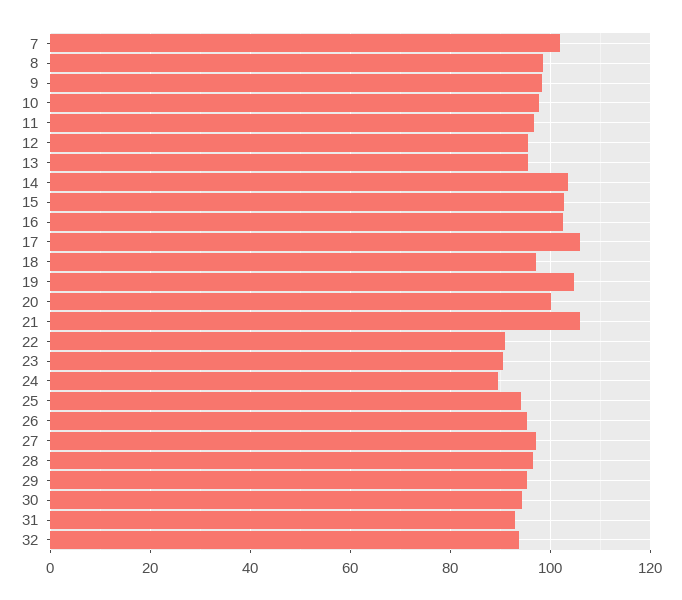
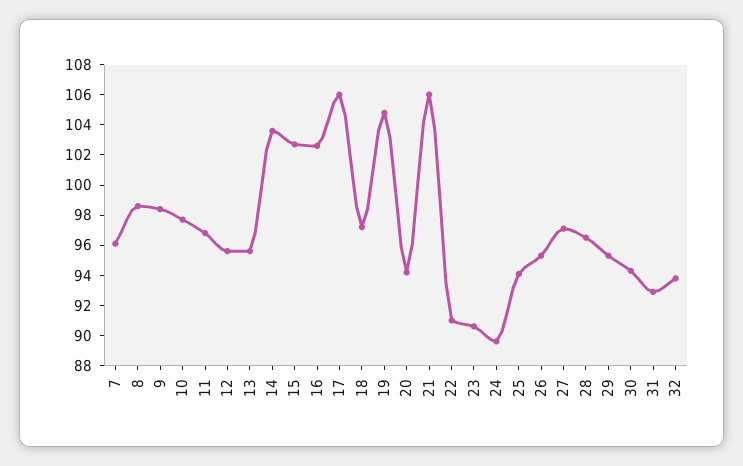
7: 102 -> 96
20: 100 -> 94

